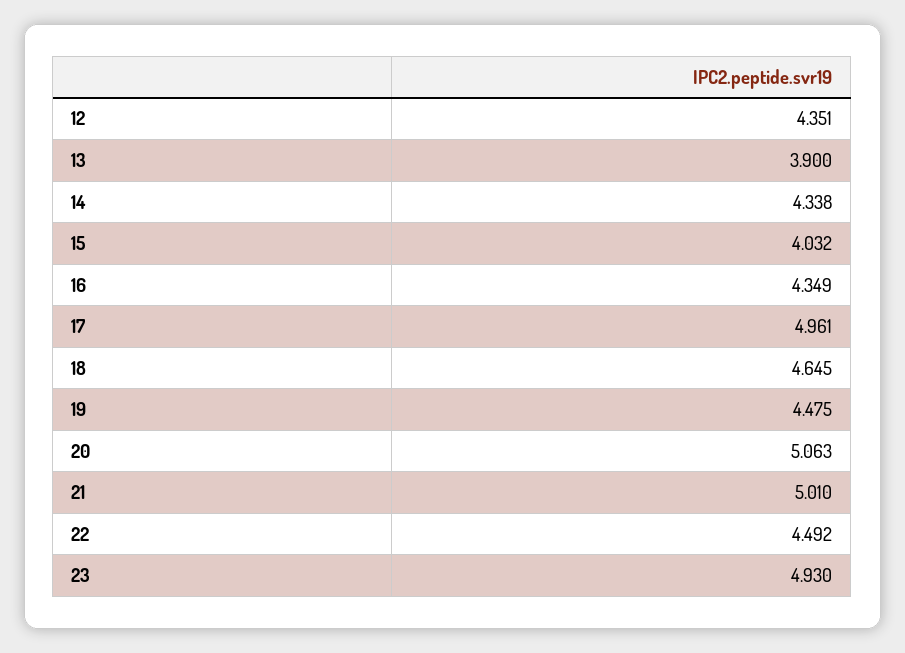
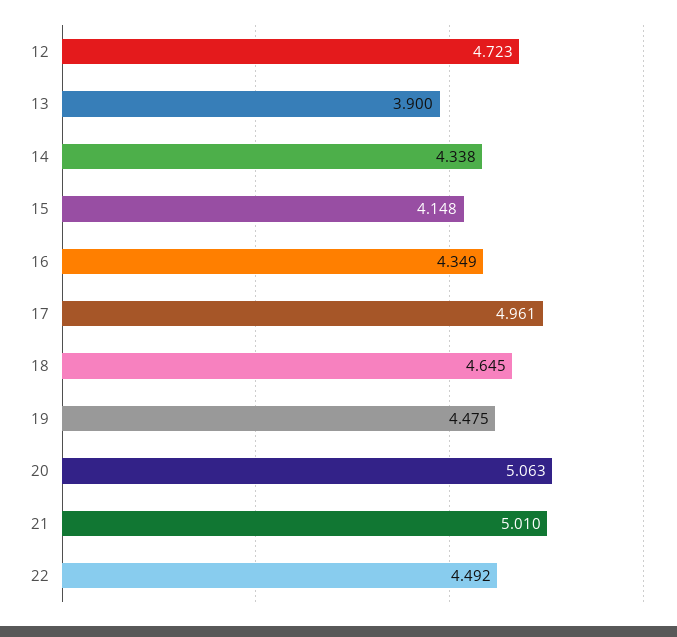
12: 4.351 -> 4.723
15: 4.032 -> 4.148
23: 4.93 -> none

